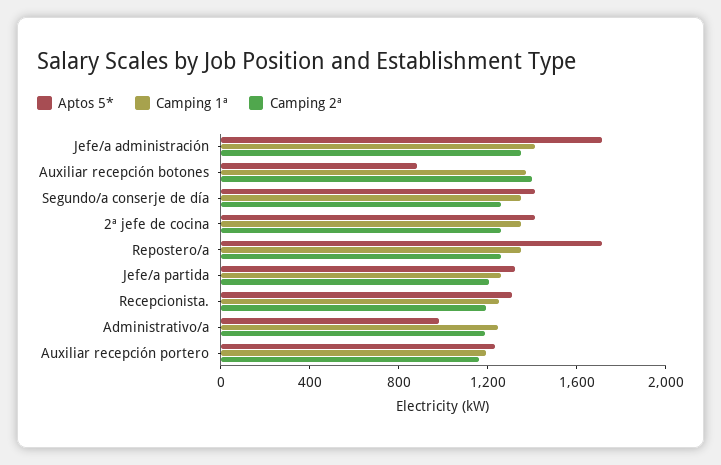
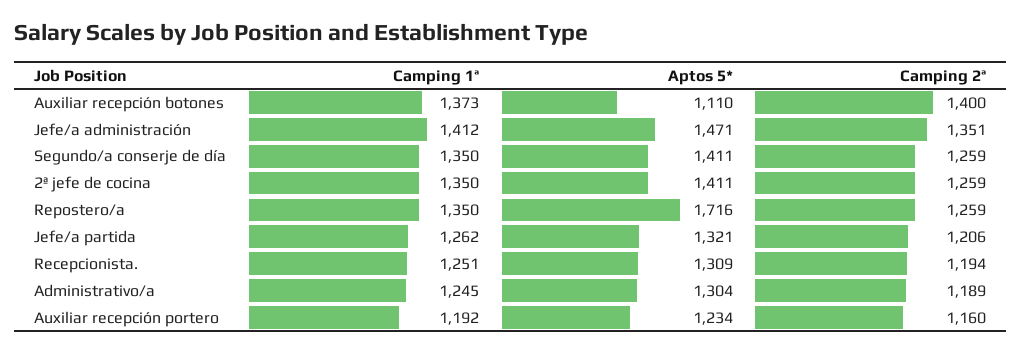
Aptos 5*, Jefe/a administración: 1700 -> 1471
Aptos 5*, Auxiliar recepción botones: 900 -> 1110
Aptos 5*, Administrativo/a: 1000 -> 1304

